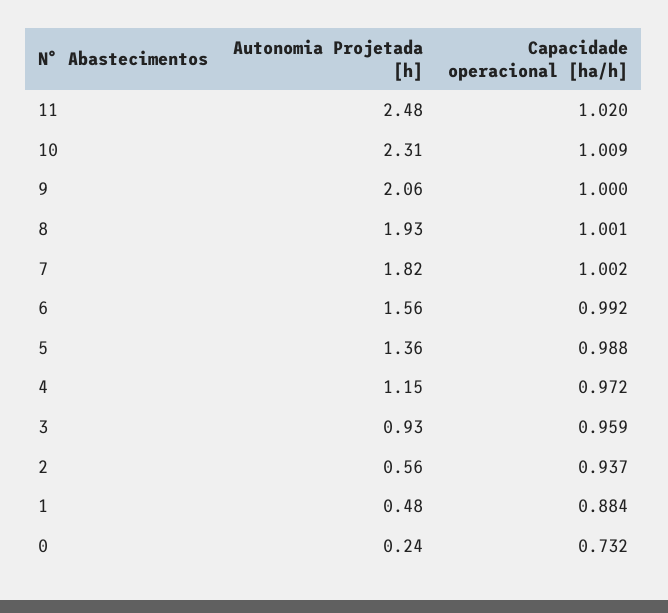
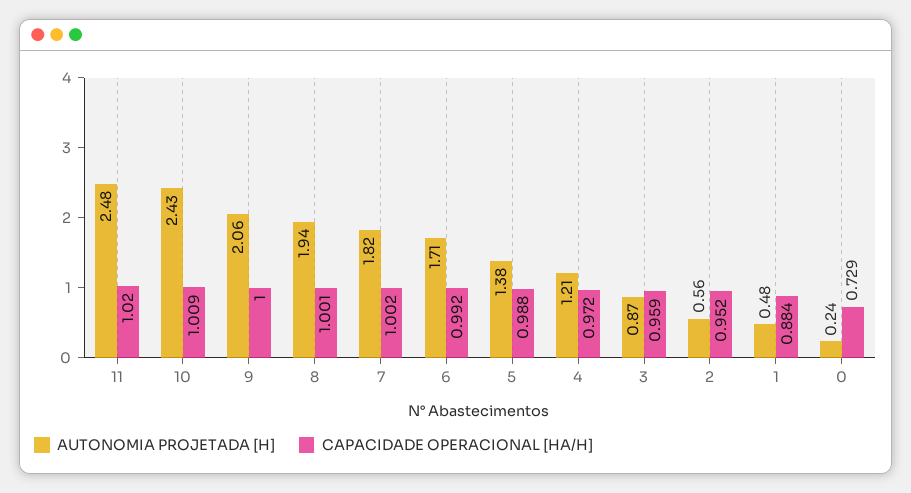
Autonomia Projetada [h], 10: 2.31 -> 2.43
Autonomia Projetada [h], 8: 1.93 -> 1.94
Autonomia Projetada [h], 6: 1.56 -> 1.71
Autonomia Projetada [h], 5: 1.36 -> 1.38
Autonomia Projetada [h], 4: 1.15 -> 1.21
Autonomia Projetada [h], 3: 0.93 -> 0.87
Capacidade operacional [ha/h], 2: 0.937 -> 0.952
Capacidade operacional [ha/h], 0: 0.732 -> 0.729

